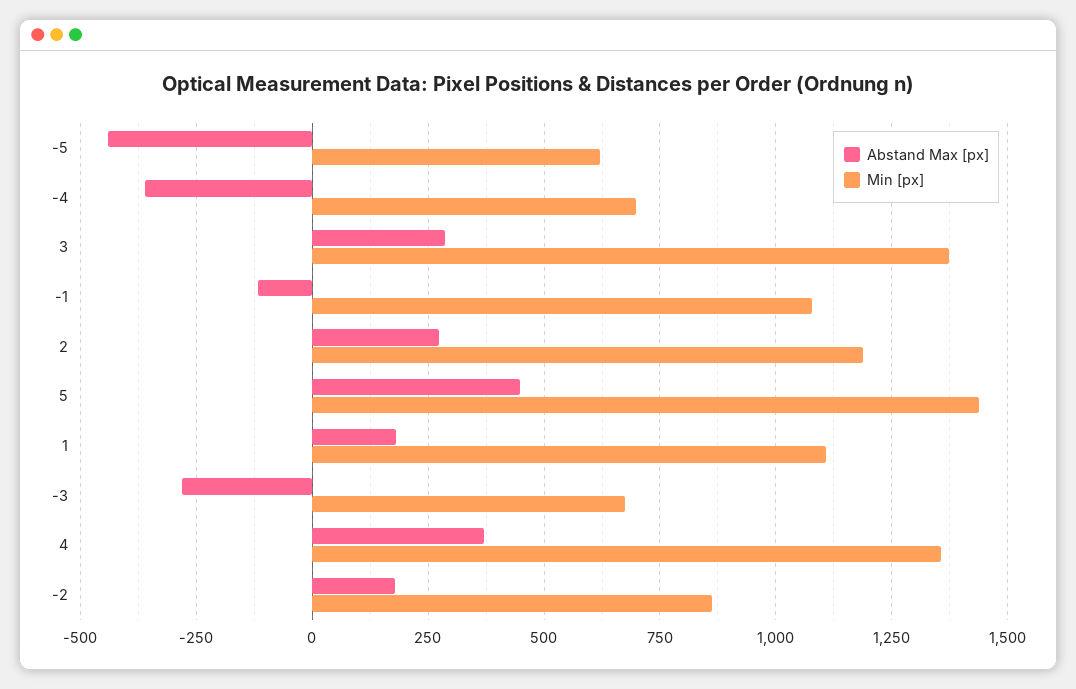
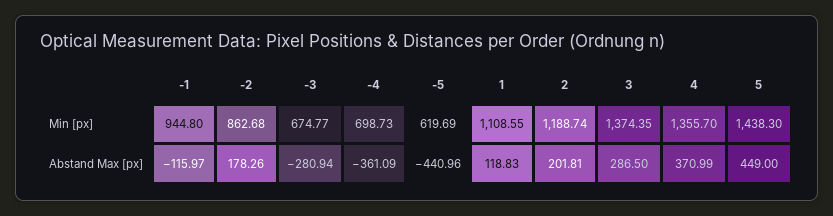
Min [px], -1: 1075 -> 944.8
Abstand Max [px], 2: 275 -> 201.81
Abstand Max [px], 1: 175 -> 118.83

